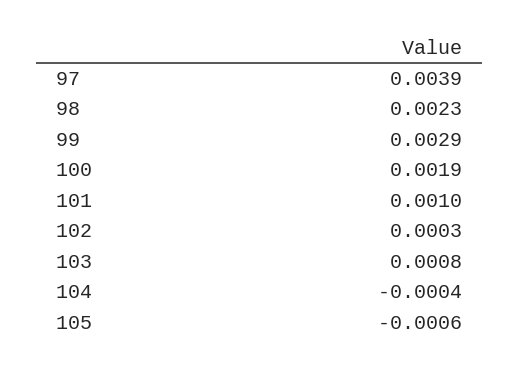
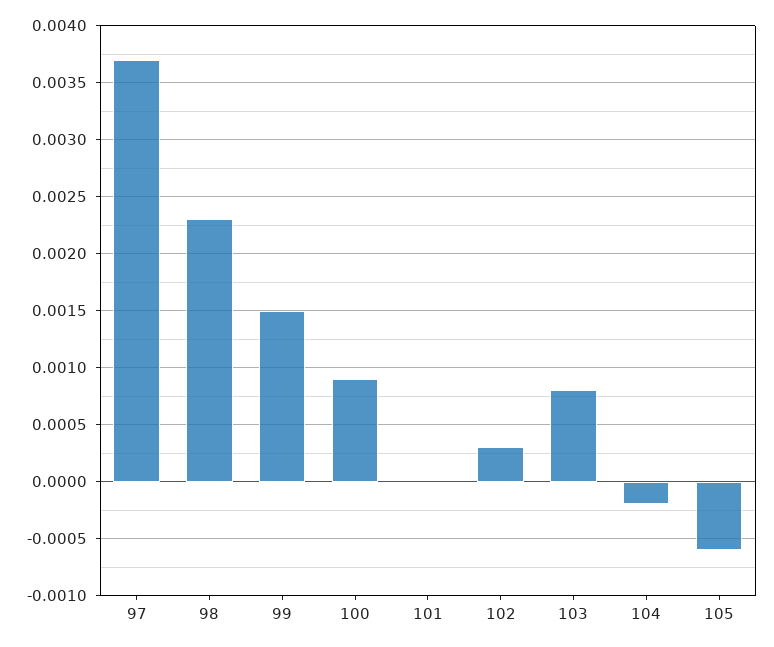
97: 0.0039 -> 0.0037
99: 0.0029 -> 0.0015
100: 0.0019 -> 0.0009
101: 0.001 -> 0
104: -0.0004 -> -0.0002

